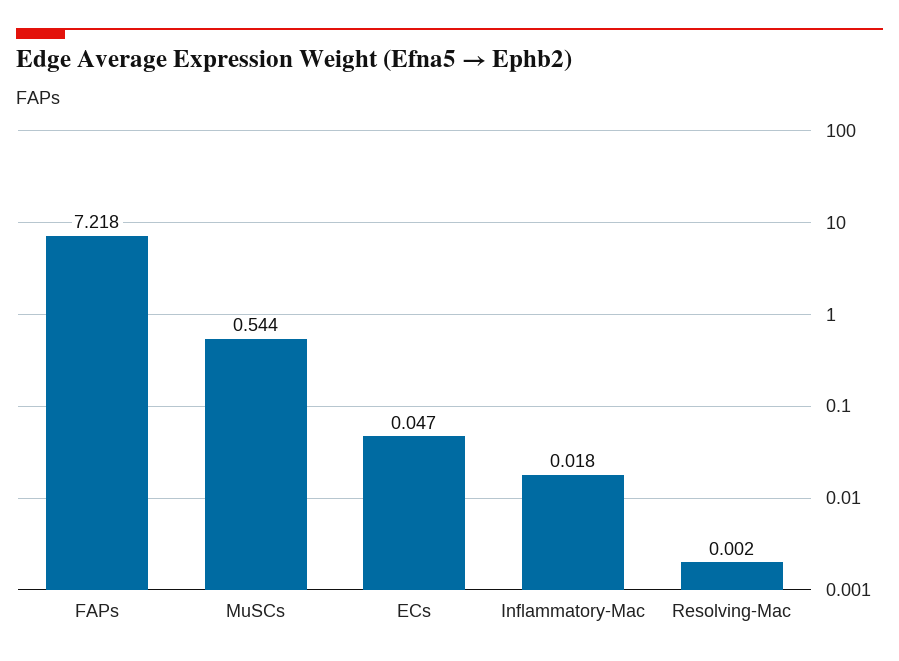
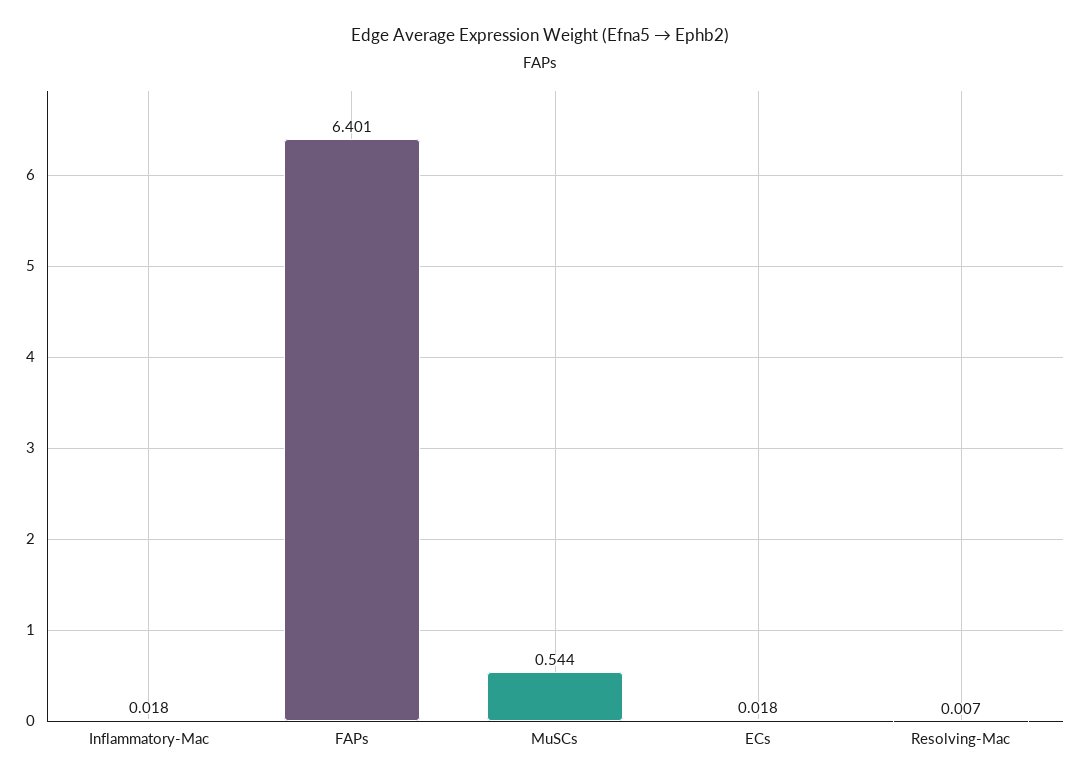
FAPs: 7.218 -> 6.401
ECs: 0.047 -> 0.018
Resolving-Mac: 0.002 -> 0.007

